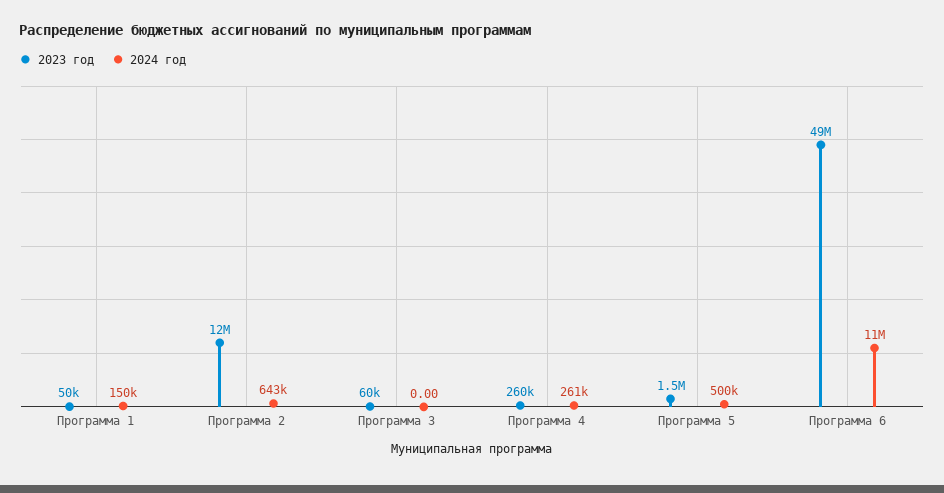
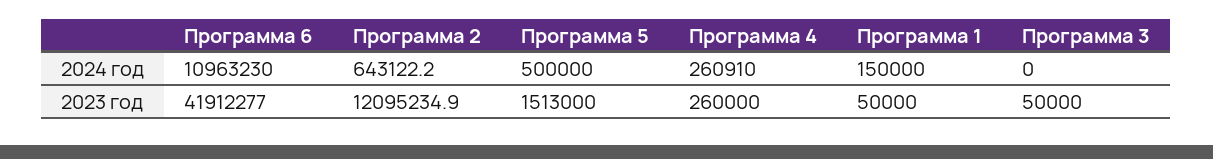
2023 год, Программа 3: 60000 -> 50000
2023 год, Программа 6: 49000000 -> 41912277

